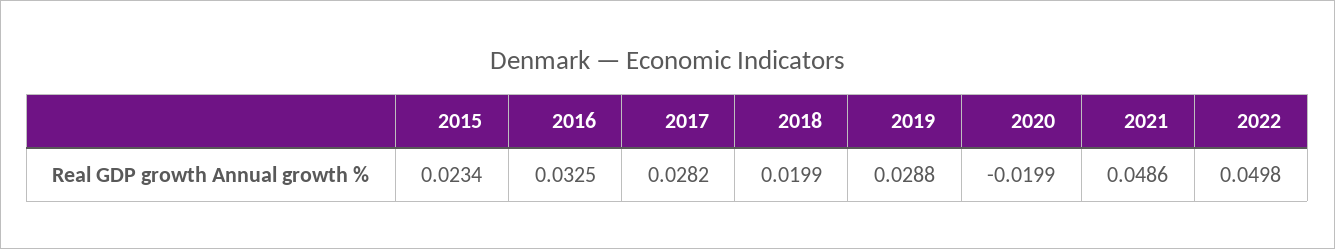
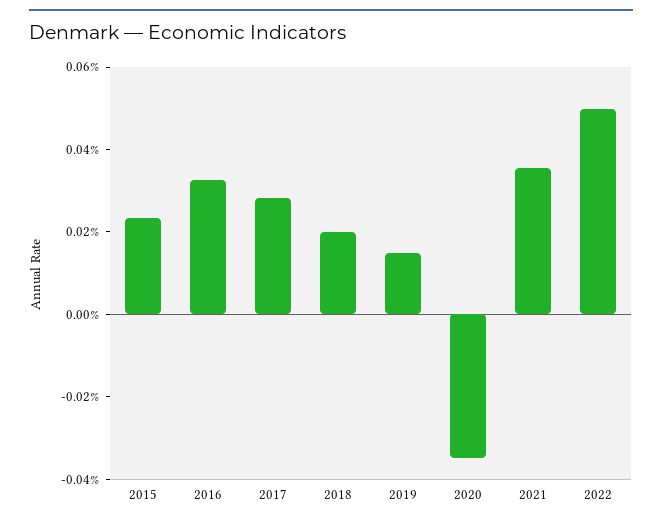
2019: 0.0288 -> 0.015
2020: -0.0199 -> -0.035
2021: 0.0486 -> 0.035

